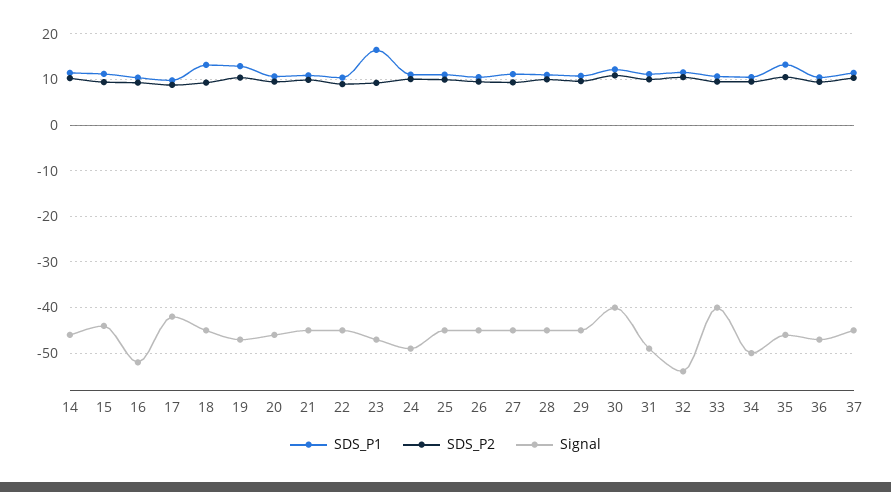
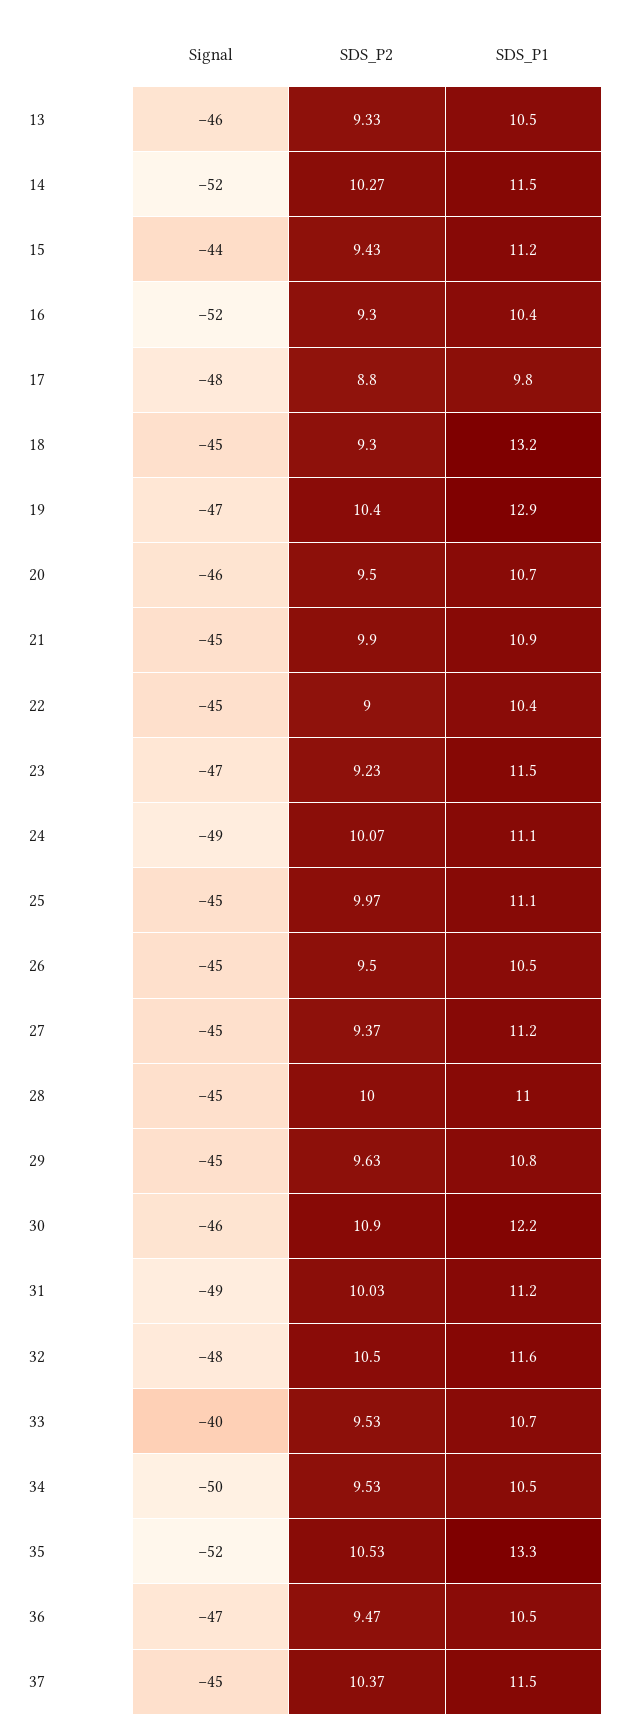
Signal, 14: -46 -> -52
Signal, 17: -42 -> -48
SDS_P1, 23: 16 -> 11.5
Signal, 30: -40 -> -46
Signal, 32: -54 -> -48
Signal, 35: -46 -> -52
Signal, 13: none -> -46
SDS_P2, 13: none -> 9.33
SDS_P1, 13: none -> 10.5

